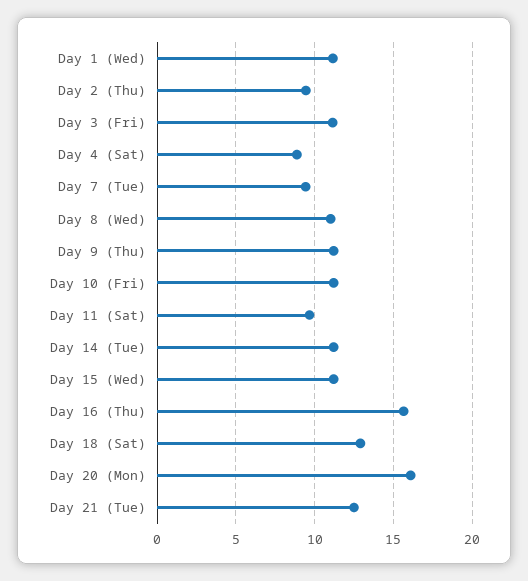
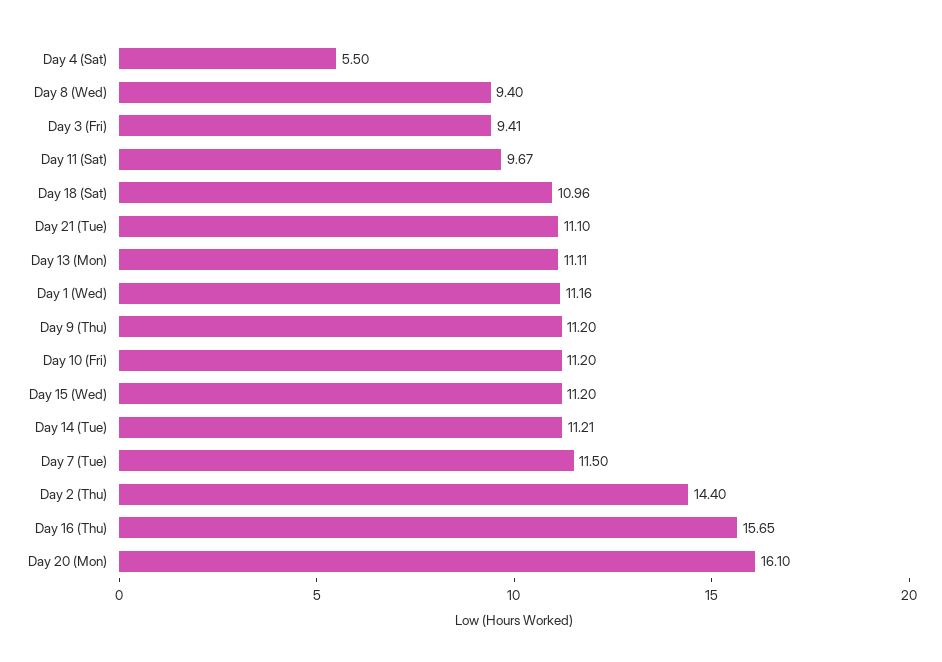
Day 2 (Thu): 9.5 -> 14.4
Day 3 (Fri): 11 -> 9.41
Day 4 (Sat): 9 -> 5.5
Day 7 (Tue): 9.5 -> 11.5
Day 8 (Wed): 11 -> 9.4
Day 18 (Sat): 13 -> 10.96
Day 21 (Tue): 12.5 -> 11.1
Day 13 (Mon): none -> 11.11

